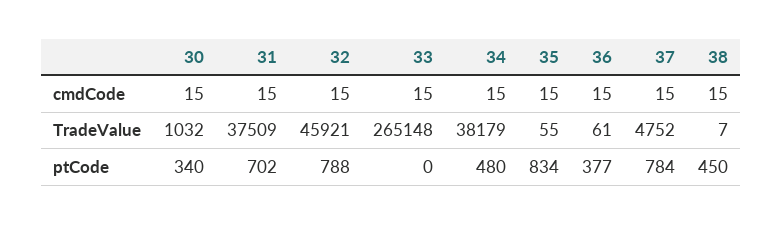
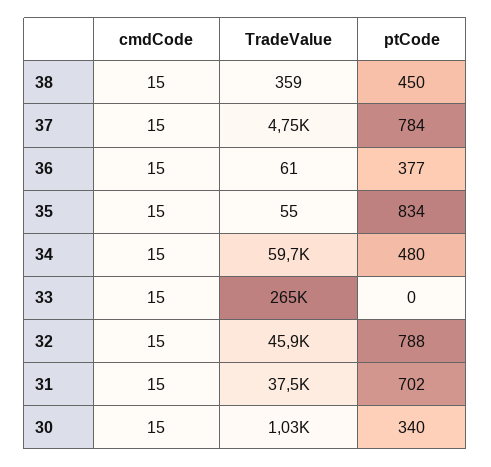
34, TradeValue: 38179 -> 59700
38, TradeValue: 7 -> 359

